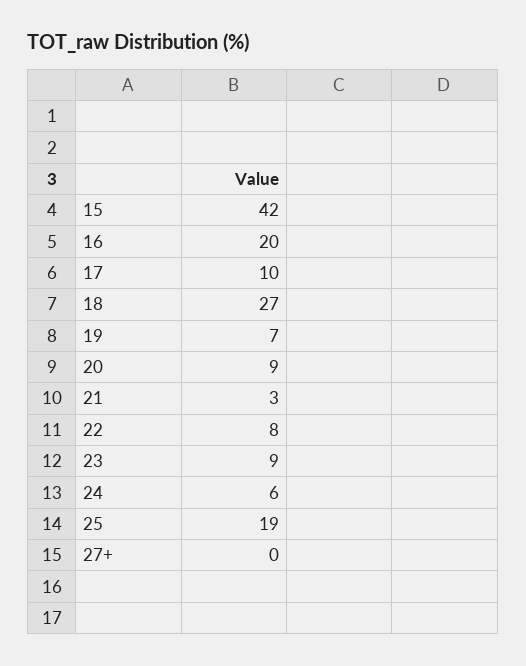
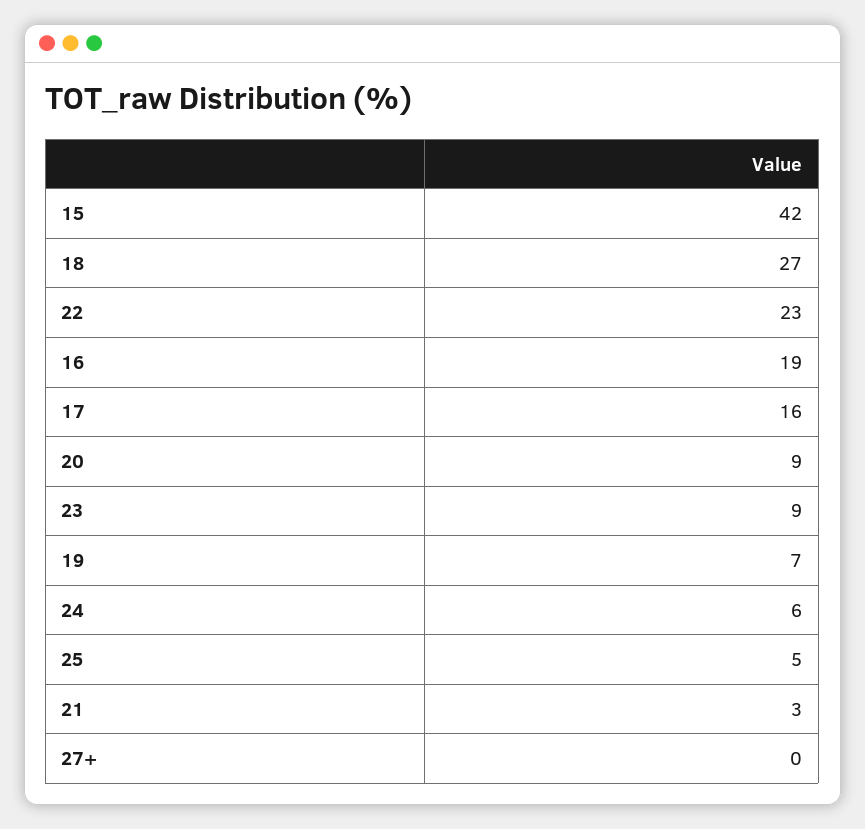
16: 20 -> 19
17: 10 -> 16
22: 8 -> 23
25: 19 -> 5

